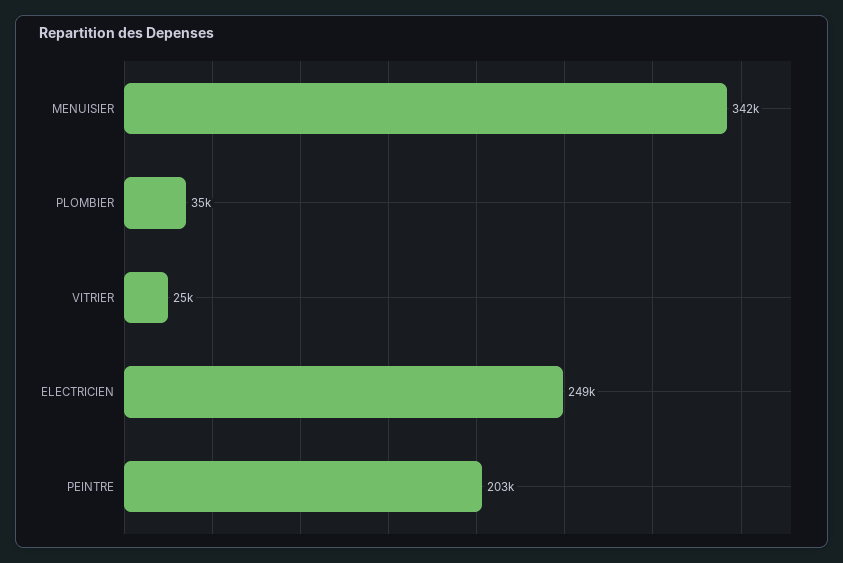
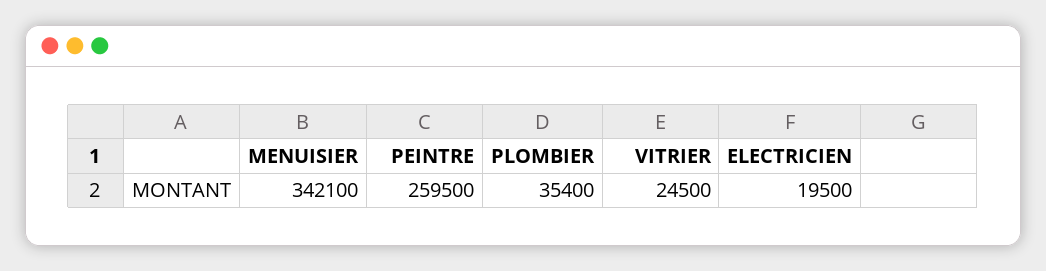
ELECTRICIEN: 249000 -> 19500
PEINTRE: 203000 -> 259500

